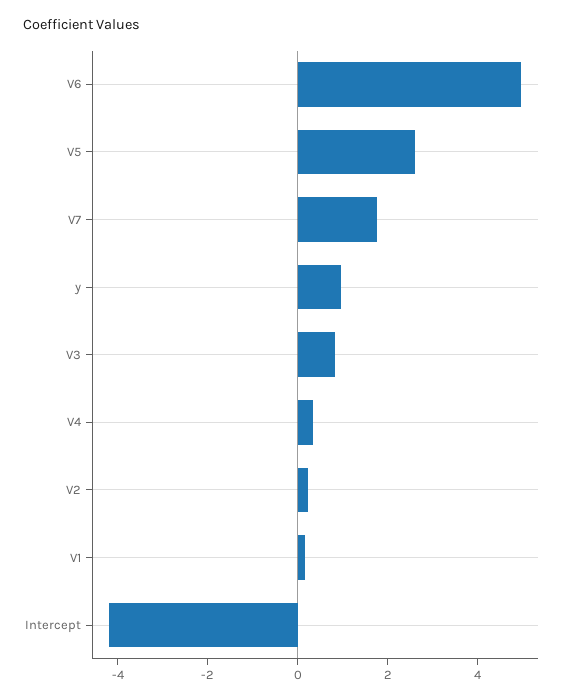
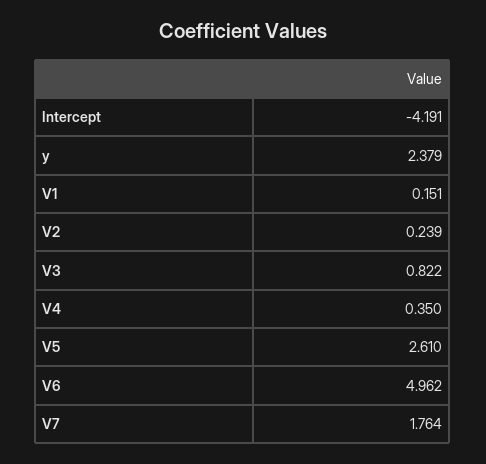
y: 1 -> 2.379

